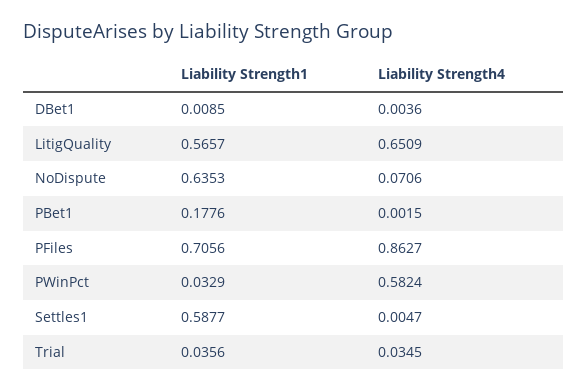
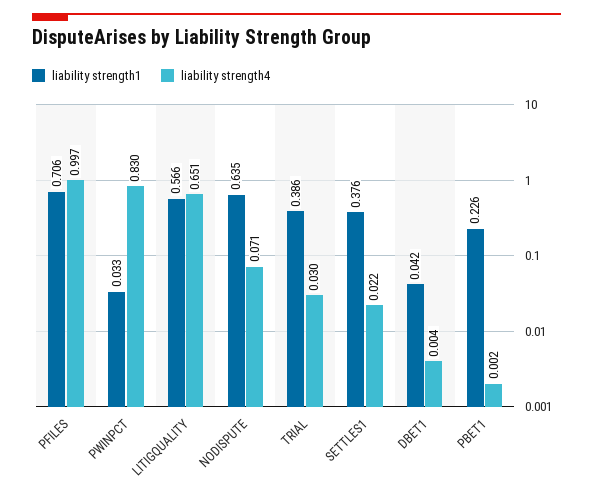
Liability Strength1, DBet1: 0.0085 -> 0.042
Liability Strength1, PBet1: 0.1776 -> 0.226
Liability Strength4, PFiles: 0.8627 -> 0.997
Liability Strength4, PWinPct: 0.5824 -> 0.83
Liability Strength1, Settles1: 0.5877 -> 0.376
Liability Strength4, Settles1: 0.0047 -> 0.022
Liability Strength1, Trial: 0.0356 -> 0.386
Liability Strength4, Trial: 0.0345 -> 0.03

